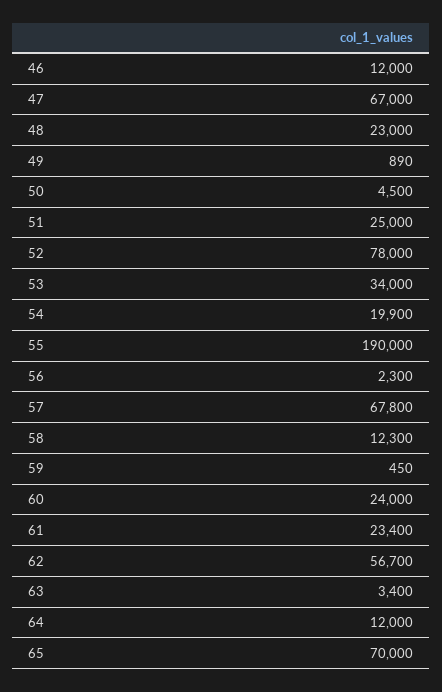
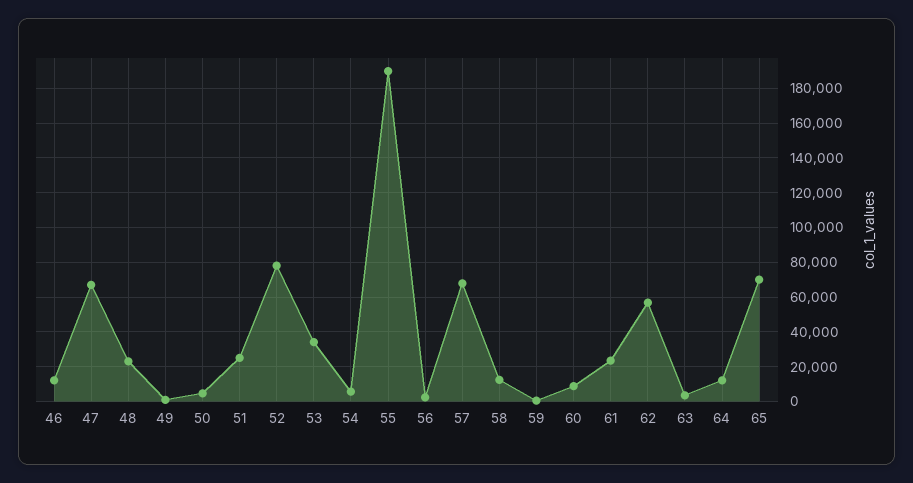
54: 19900 -> 5000
60: 24000 -> 10000

